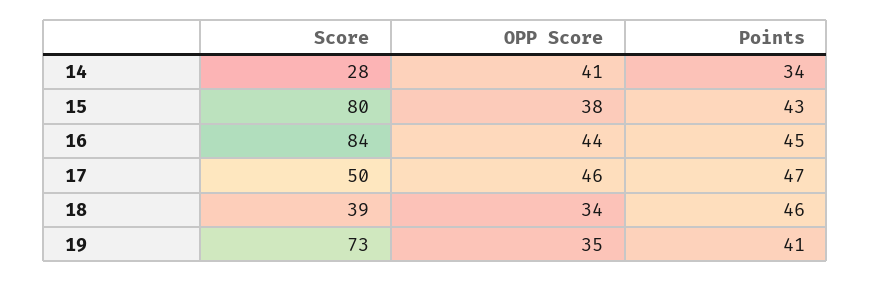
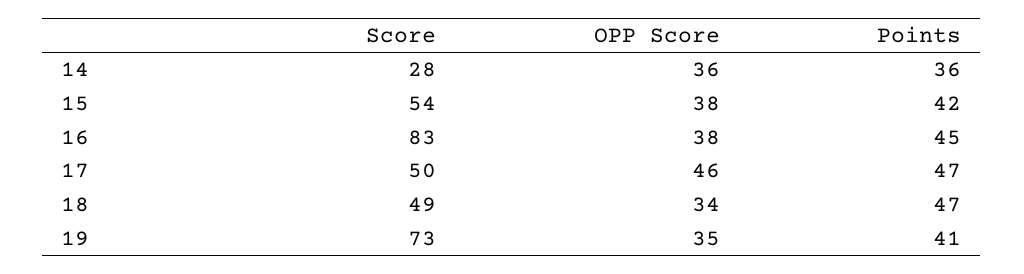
OPP Score, 14: 41 -> 36
Points, 14: 34 -> 36
Score, 15: 80 -> 54
Points, 15: 43 -> 42
Score, 16: 84 -> 83
OPP Score, 16: 44 -> 38
Score, 18: 39 -> 49
Points, 18: 46 -> 47

